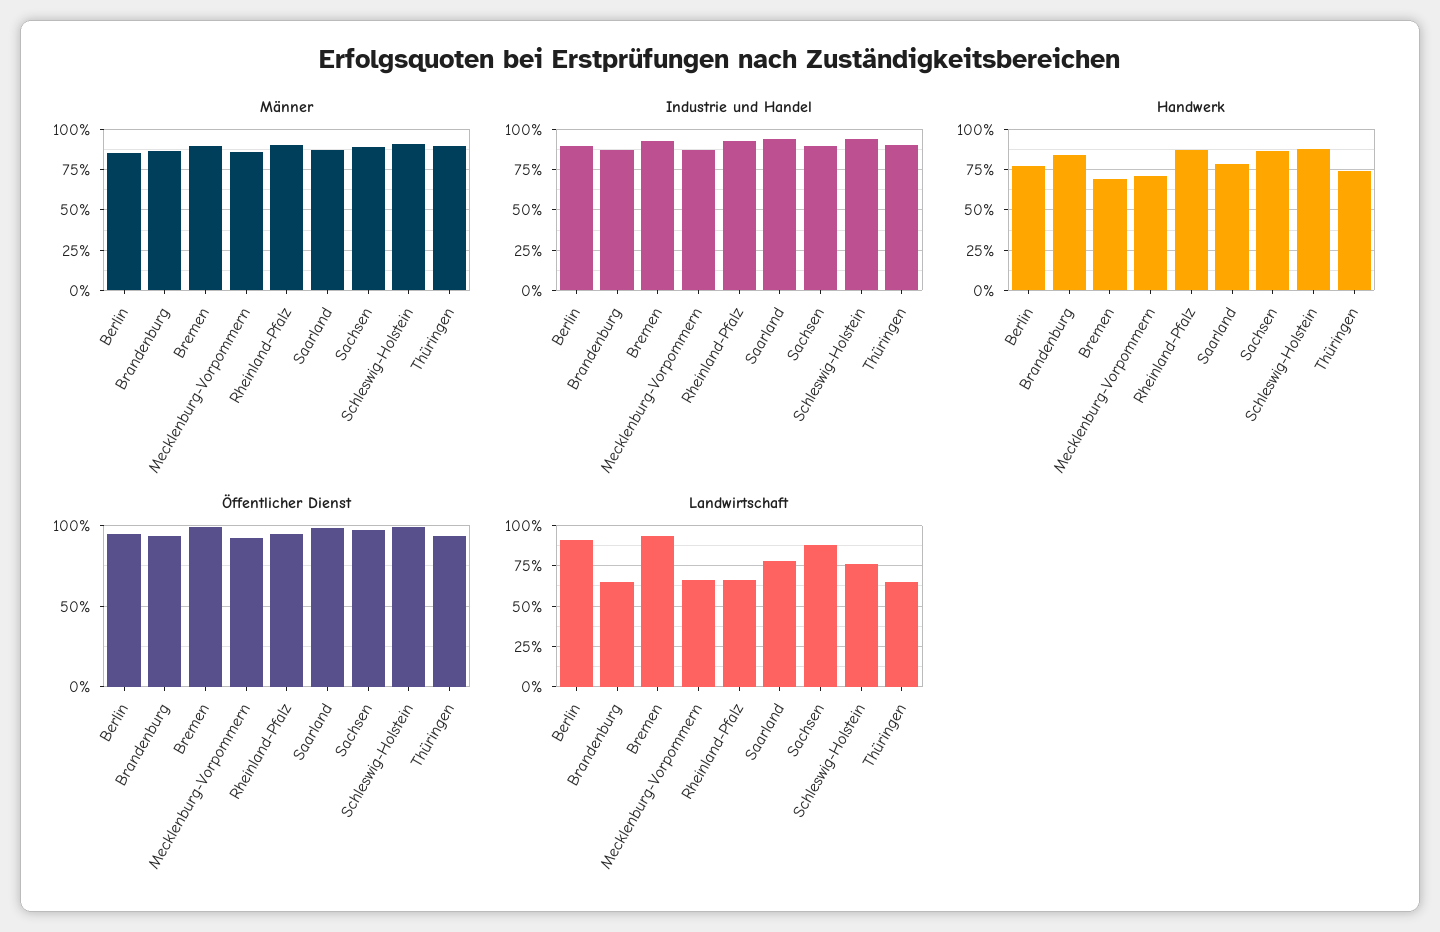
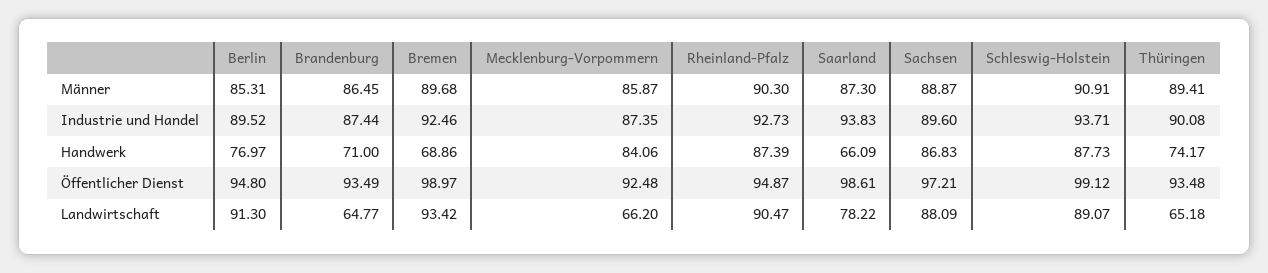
Handwerk, Brandenburg: 85 -> 71
Handwerk, Mecklenburg-Vorpommern: 70 -> 84.06
Handwerk, Saarland: 80 -> 66.09
Landwirtschaft, Rheinland-Pfalz: 65 -> 90.47
Landwirtschaft, Schleswig-Holstein: 75 -> 89.07

